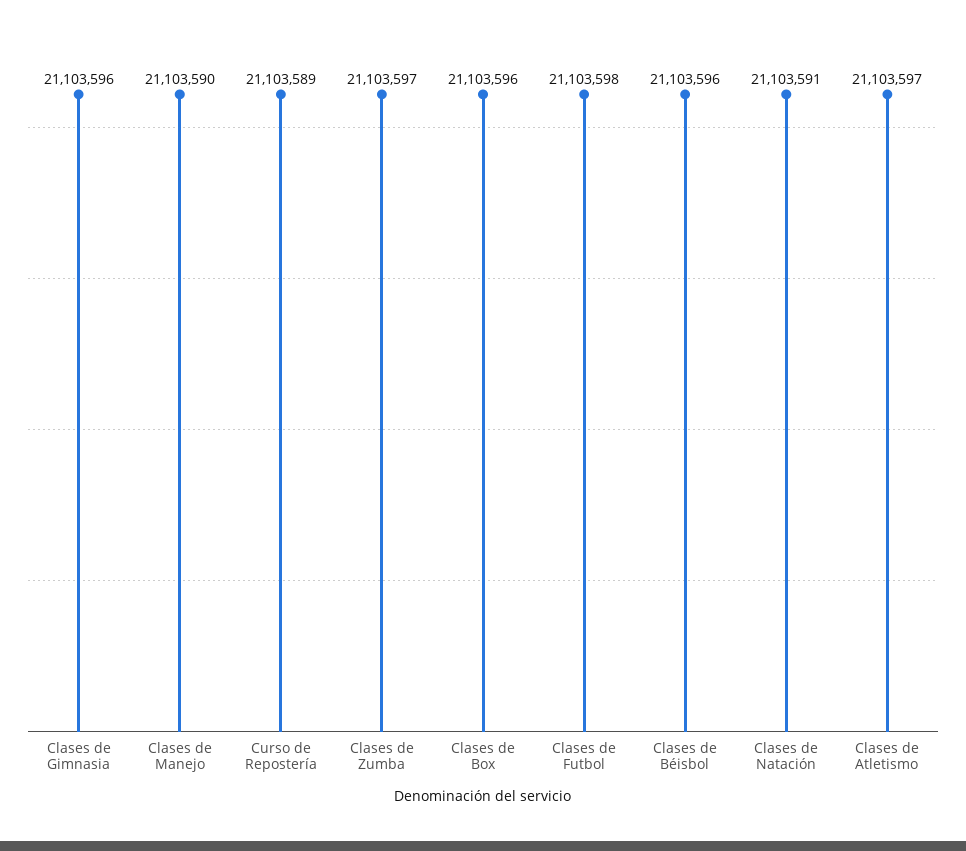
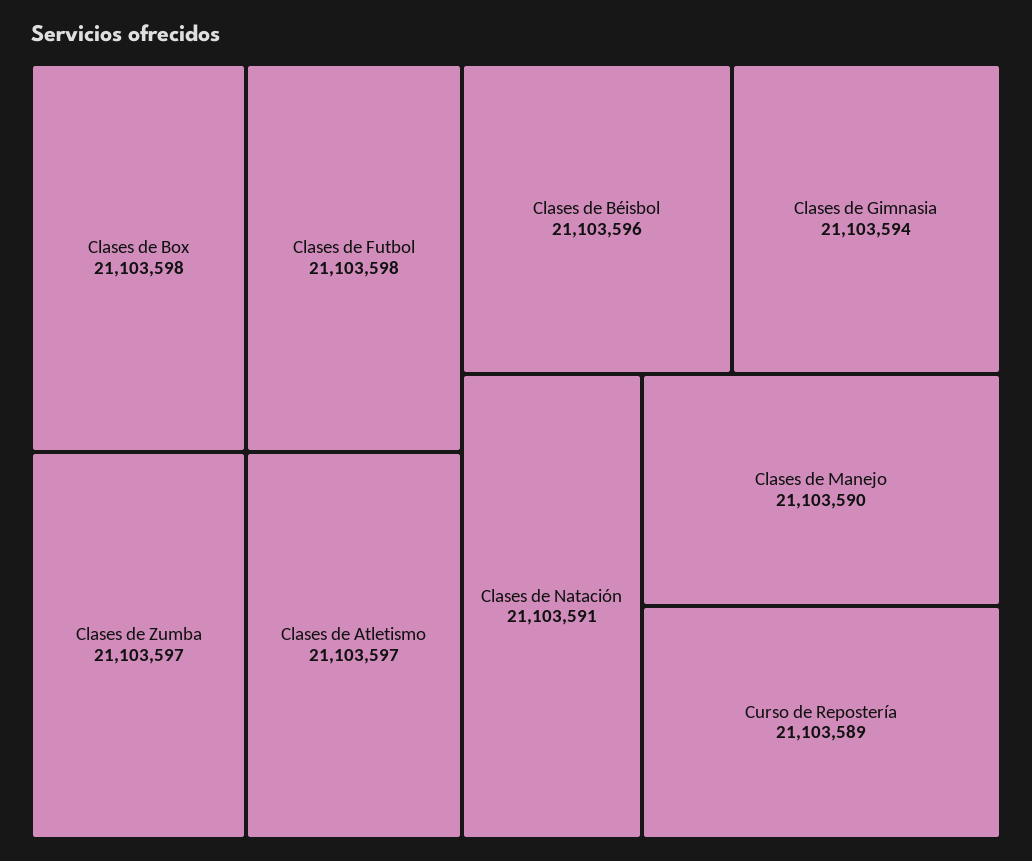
Clases de Gimnasia: 21103596 -> 21103594
Clases de Box: 21103596 -> 21103598

